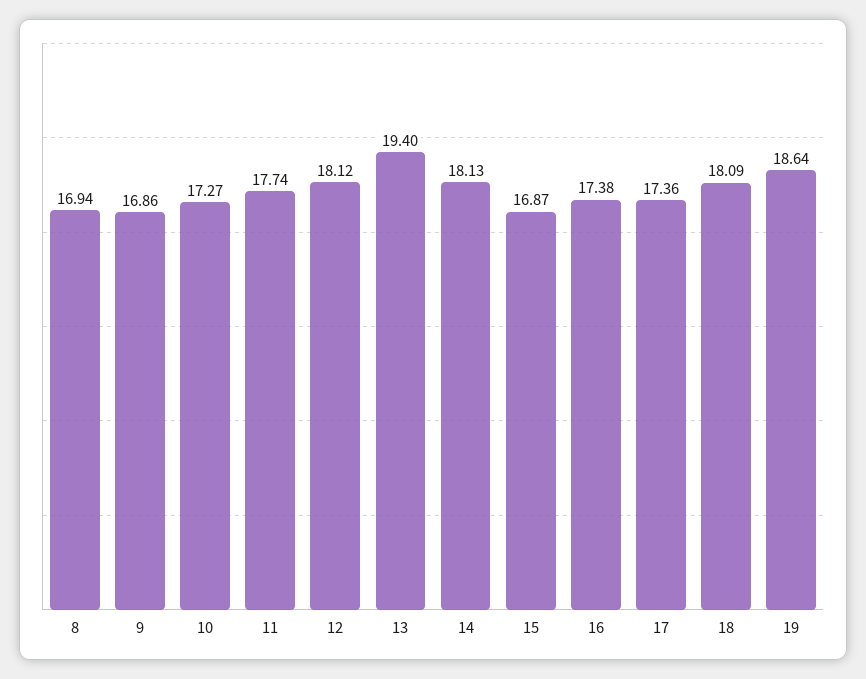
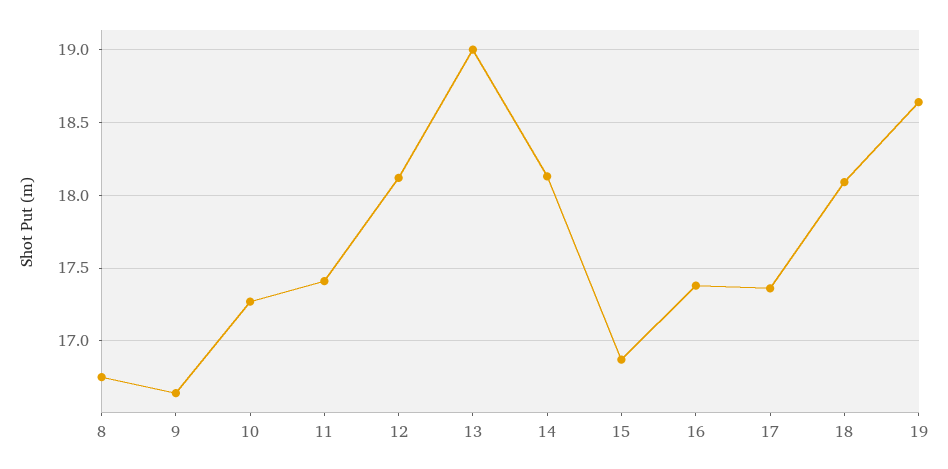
8: 16.94 -> 16.75
9: 16.86 -> 16.65
11: 17.74 -> 17.4
13: 19.4 -> 19

